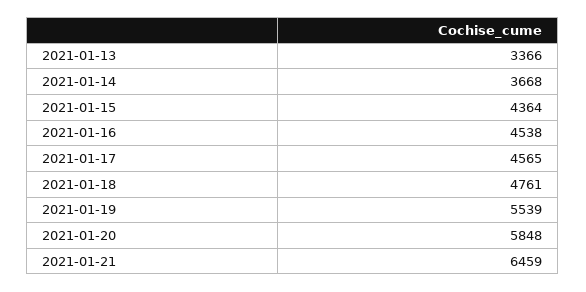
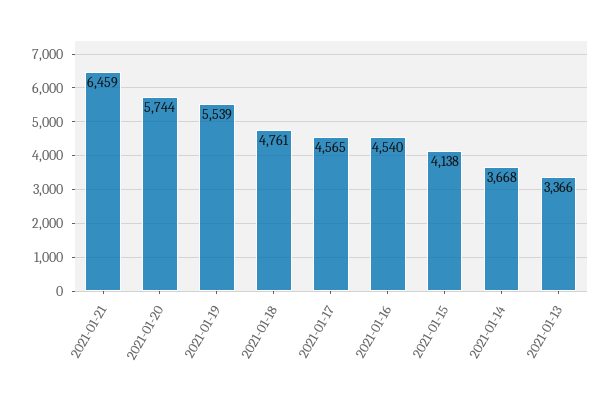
2021-01-15: 4364 -> 4138
2021-01-16: 4538 -> 4540
2021-01-20: 5848 -> 5744

